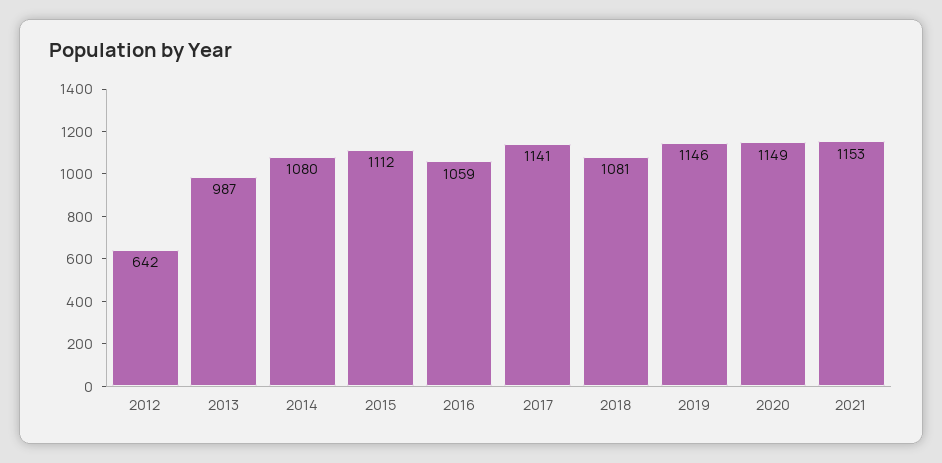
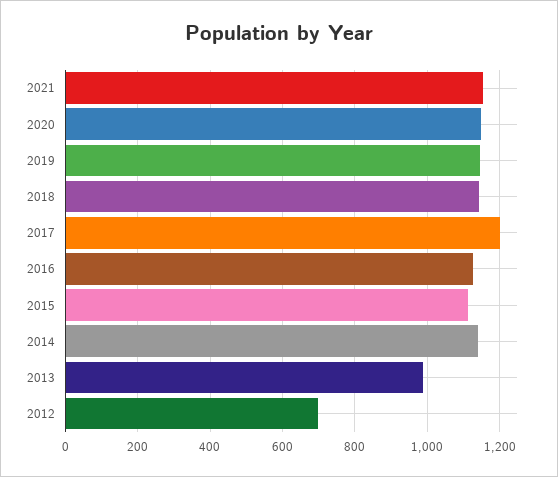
2012: 642 -> 700
2014: 1080 -> 1140
2016: 1059 -> 1120
2017: 1141 -> 1200
2018: 1081 -> 1140

